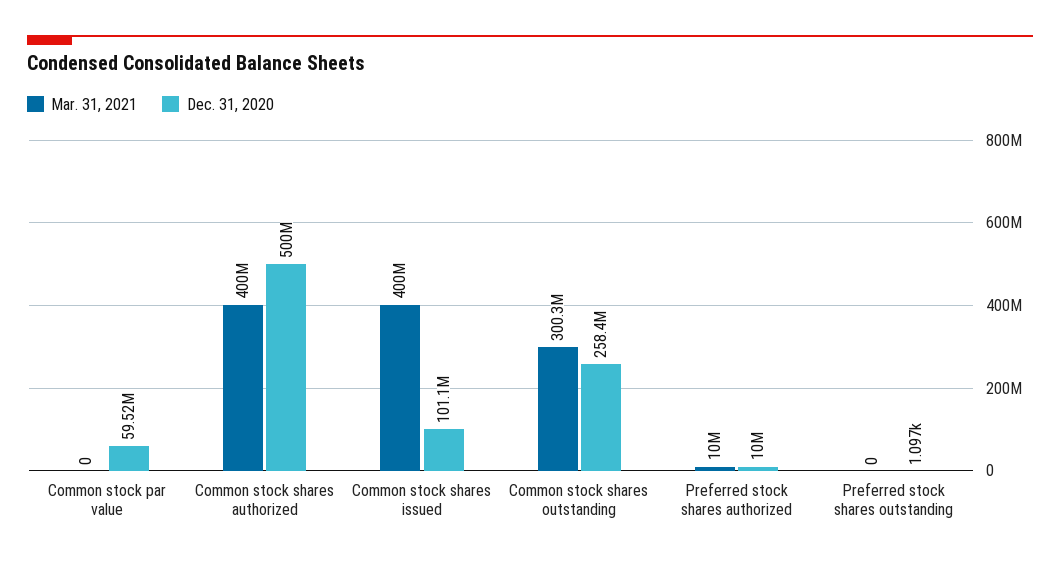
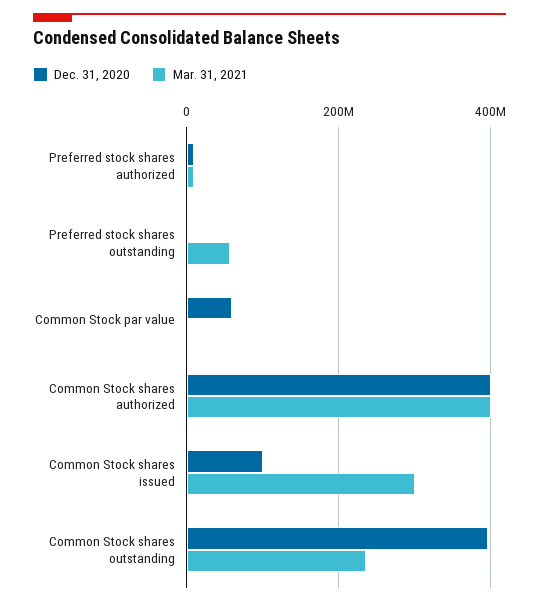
Dec. 31, 2020, Common stock shares authorized: 500000000 -> 400000000
Mar. 31, 2021, Common stock shares issued: 400000000 -> 300000000
Mar. 31, 2021, Common stock shares outstanding: 300300000 -> 240000000
Dec. 31, 2020, Common stock shares outstanding: 258400000 -> 400000000
Mar. 31, 2021, Preferred stock shares outstanding: 0 -> 60000000

